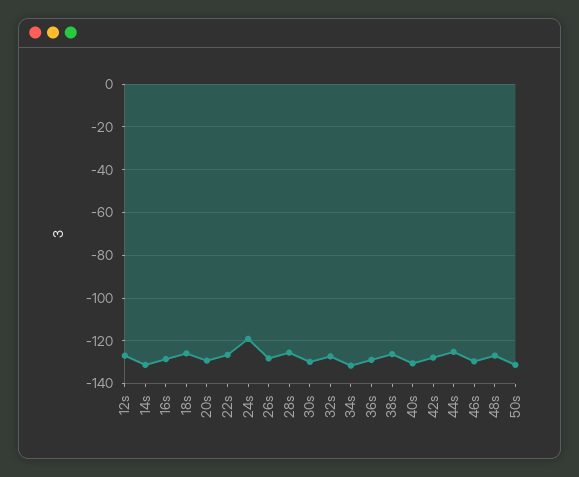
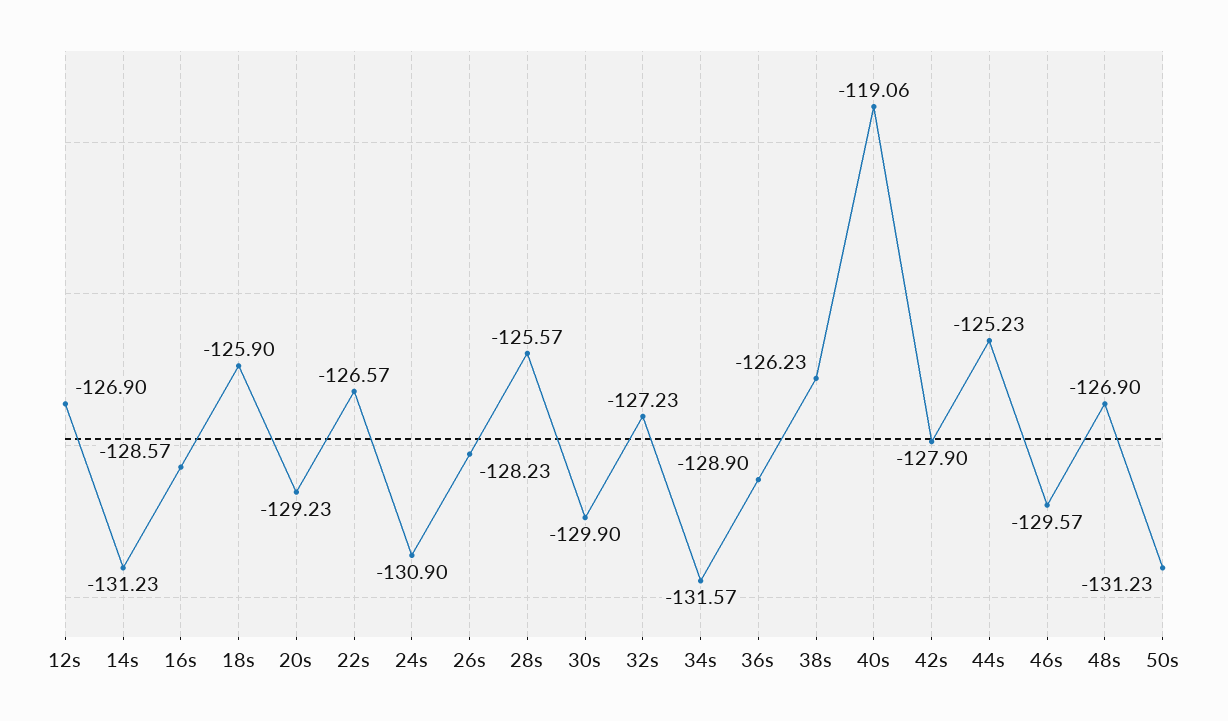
24s: -120 -> -130.9
40s: -130 -> -119.06

